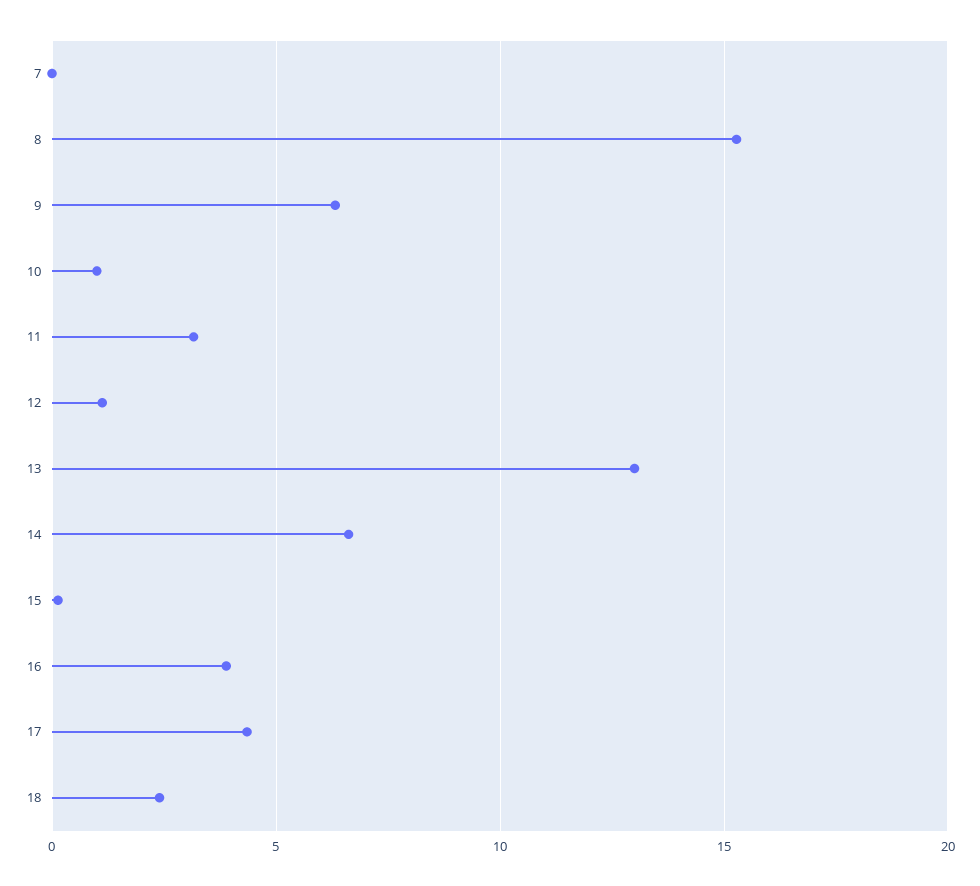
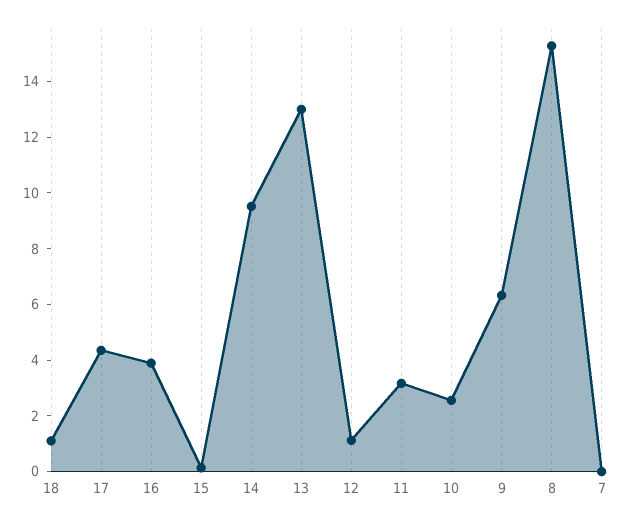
10: 1 -> 2.5
14: 6.5 -> 9.5
18: 2.5 -> 1

